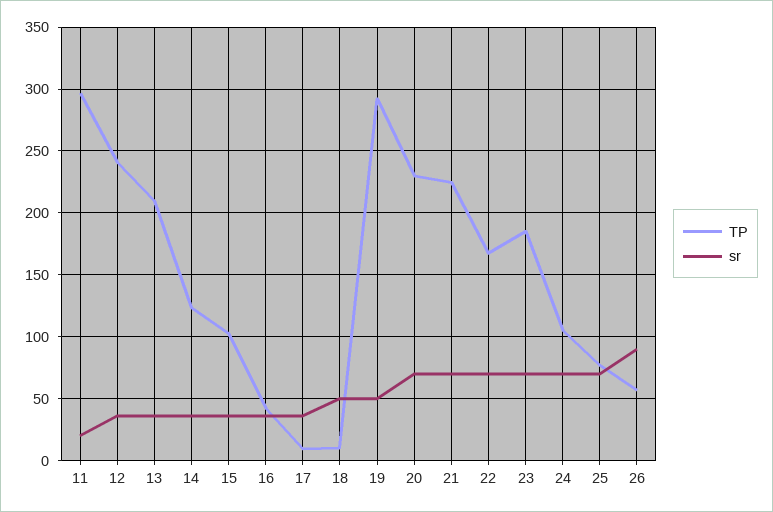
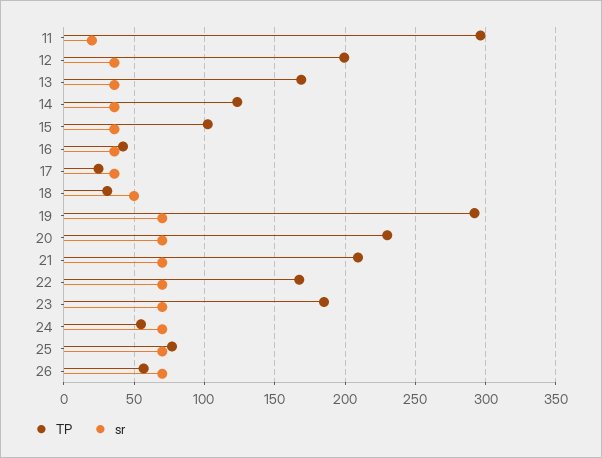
TP, 12: 240 -> 200
TP, 13: 210 -> 170
TP, 17: 10 -> 25
TP, 18: 10 -> 30
sr, 19: 50 -> 70
TP, 21: 225 -> 210
TP, 24: 105 -> 55
sr, 26: 90 -> 70

